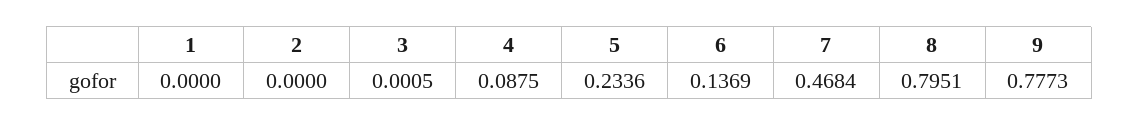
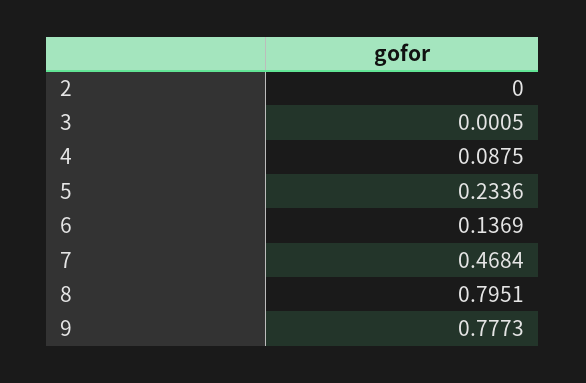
1: 0 -> none

